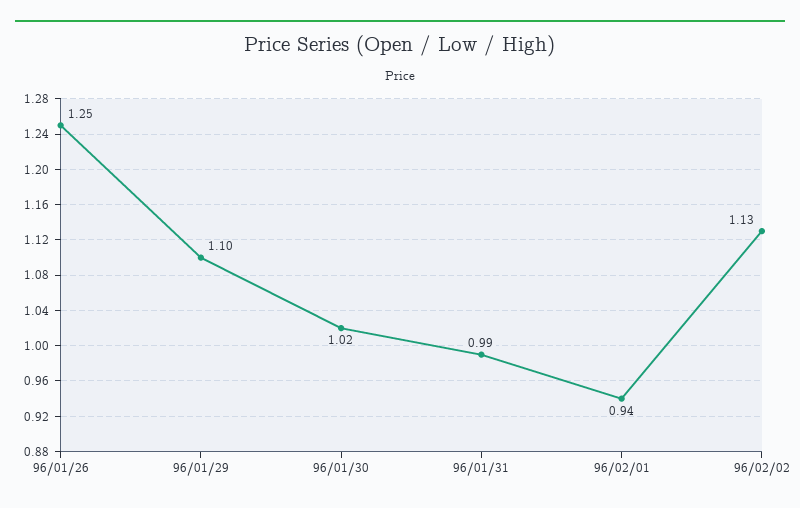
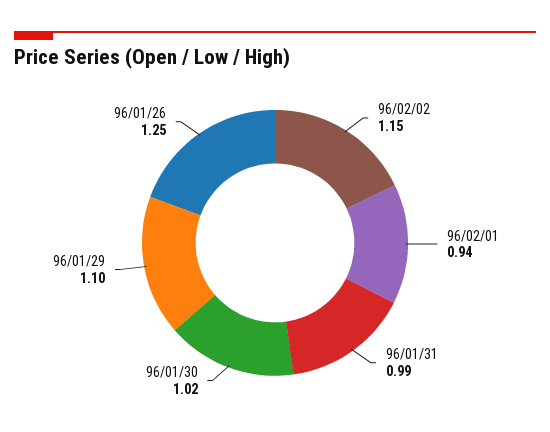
96/02/02: 1.13 -> 1.15

